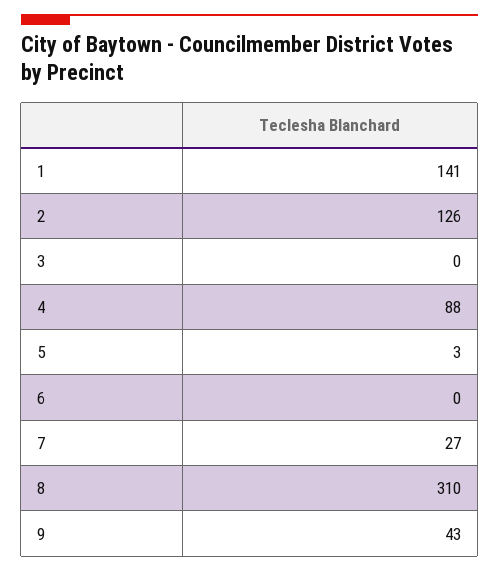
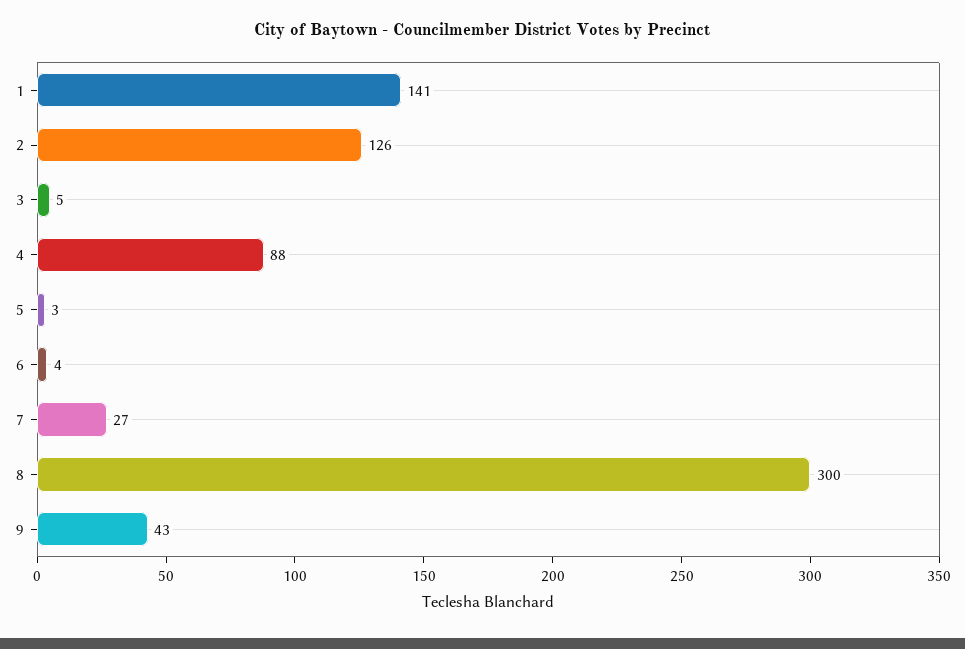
3: 0 -> 5
6: 0 -> 4
8: 310 -> 300

